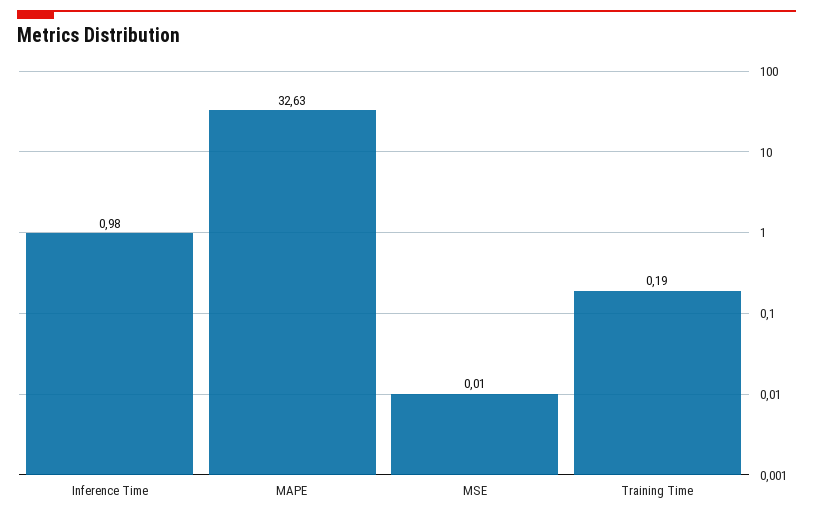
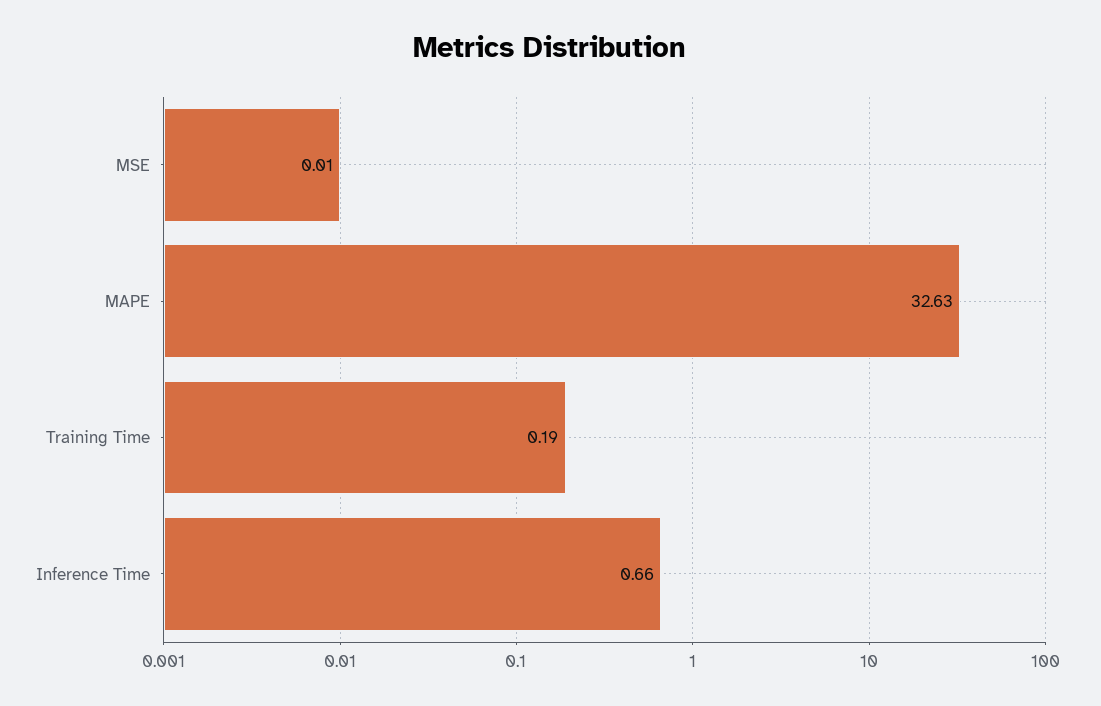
Inference Time: 0.98 -> 0.66

